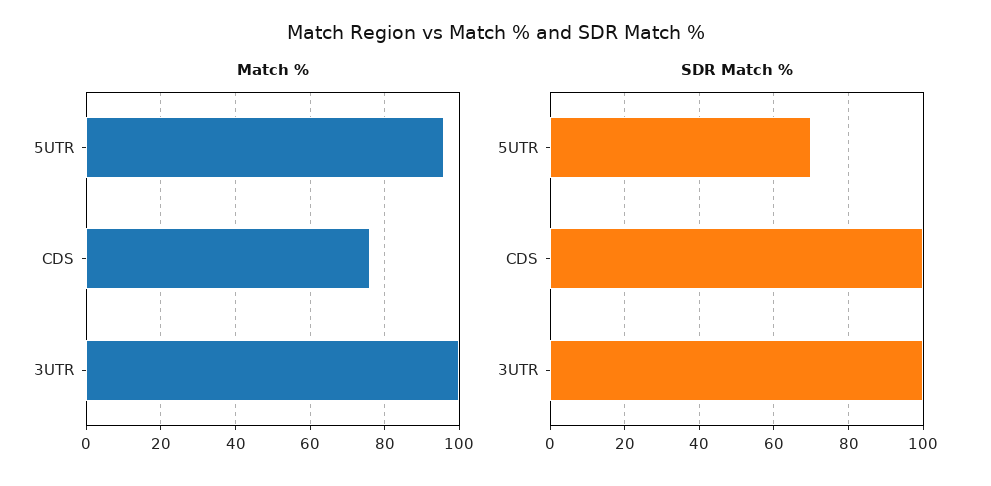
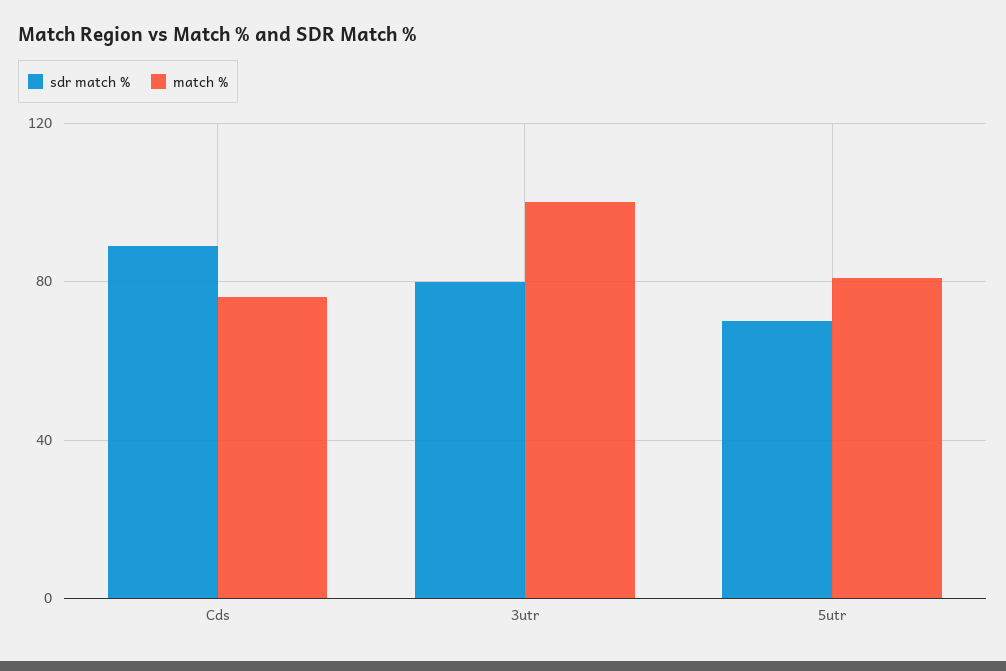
Match %, 5UTR: 95 -> 80
SDR Match %, CDS: 100 -> 90
SDR Match %, 3UTR: 100 -> 80

